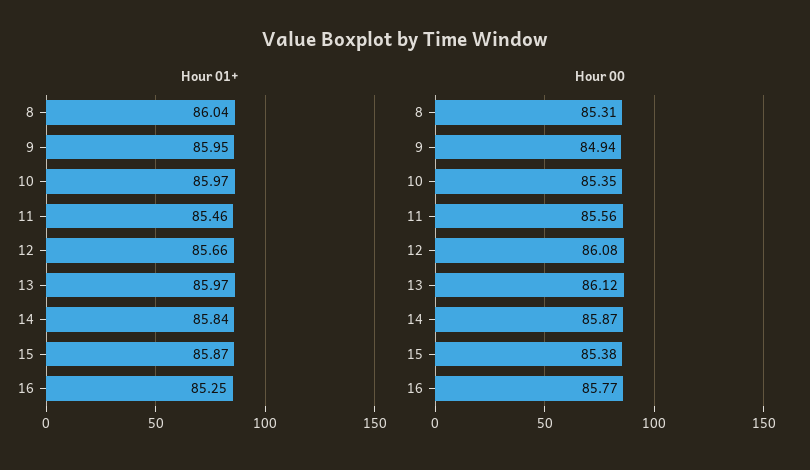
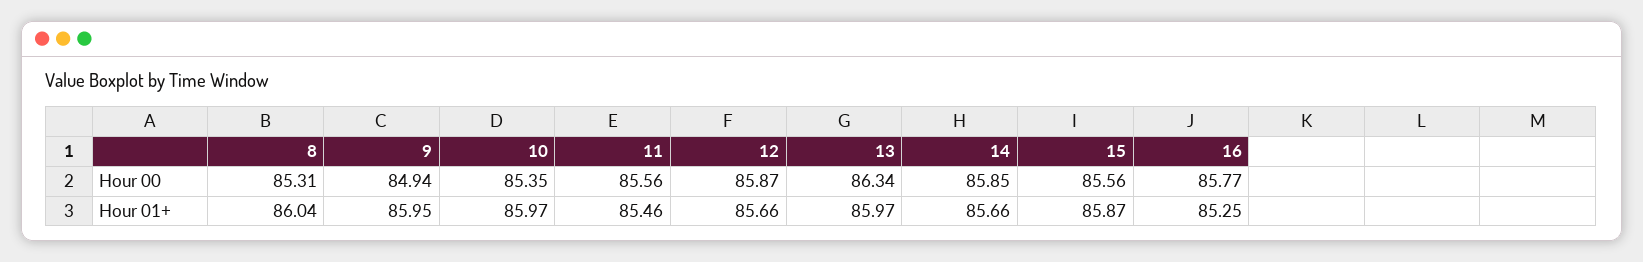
Hour 01+, 14: 85.84 -> 85.66
Hour 00, 12: 86.08 -> 85.87
Hour 00, 13: 86.12 -> 86.34
Hour 00, 14: 85.87 -> 85.85
Hour 00, 15: 85.38 -> 85.56

